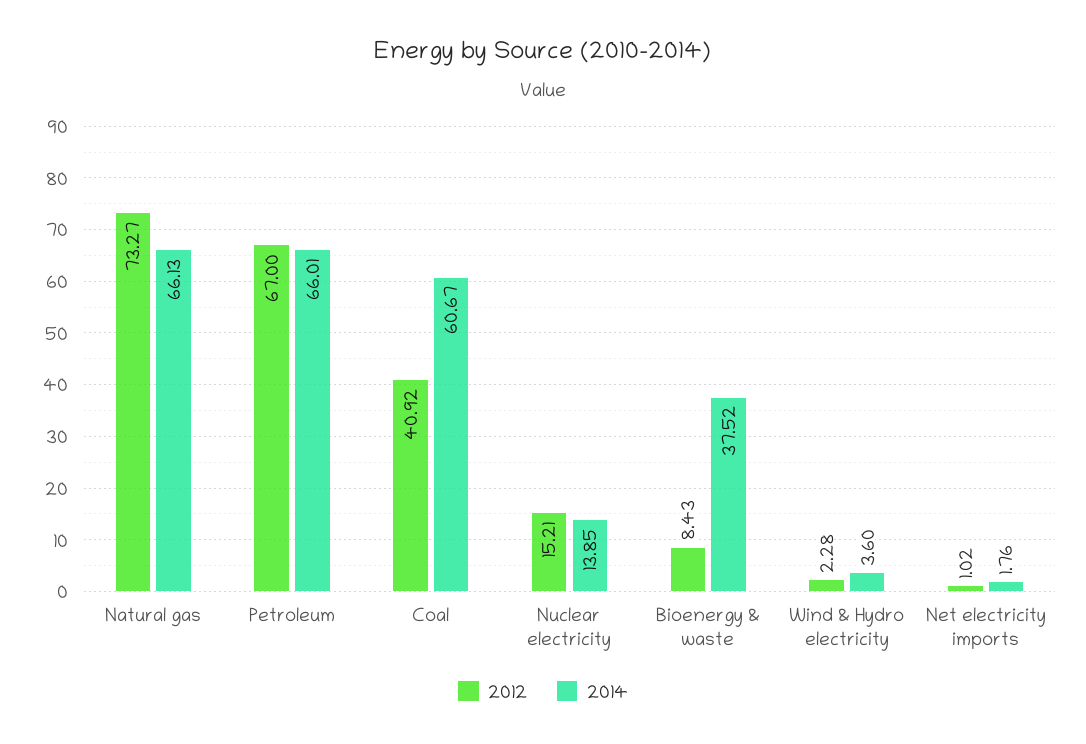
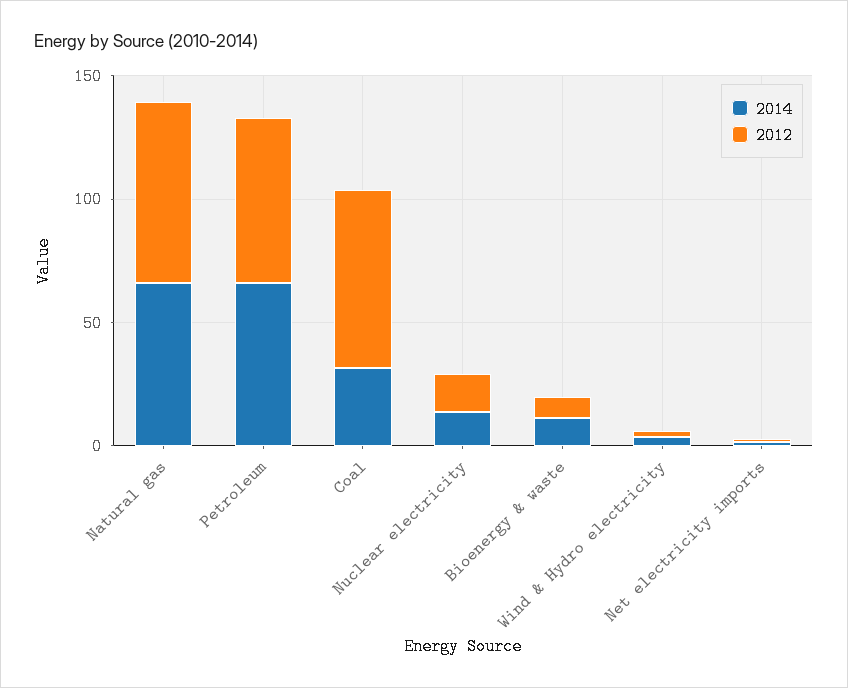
2012, Coal: 40.92 -> 70
2014, Coal: 60.67 -> 30
2014, Bioenergy & waste: 37.52 -> 10

